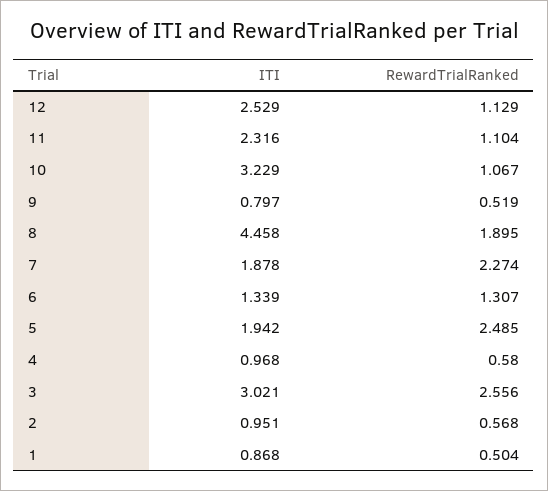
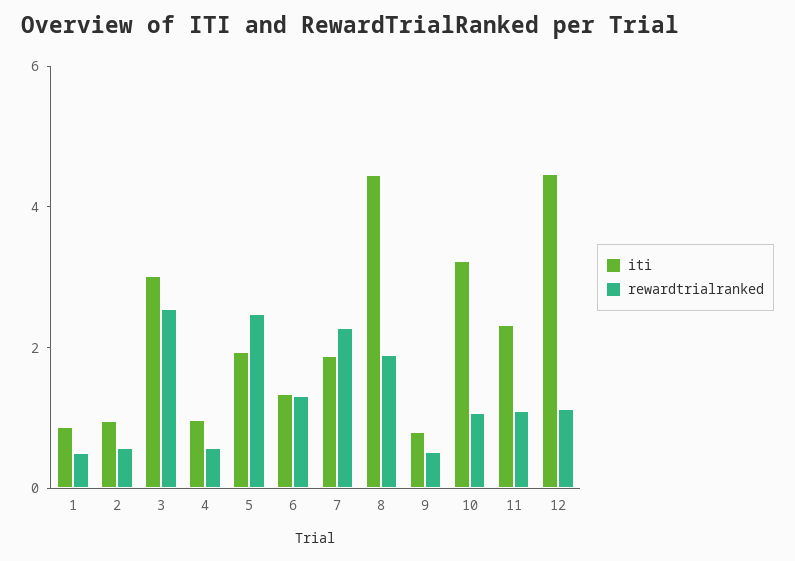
ITI, 12: 2.529 -> 4.5

